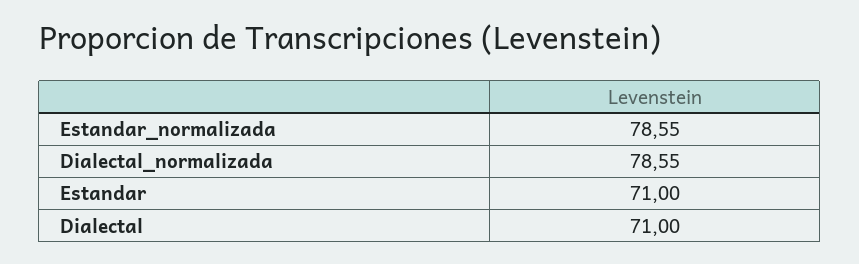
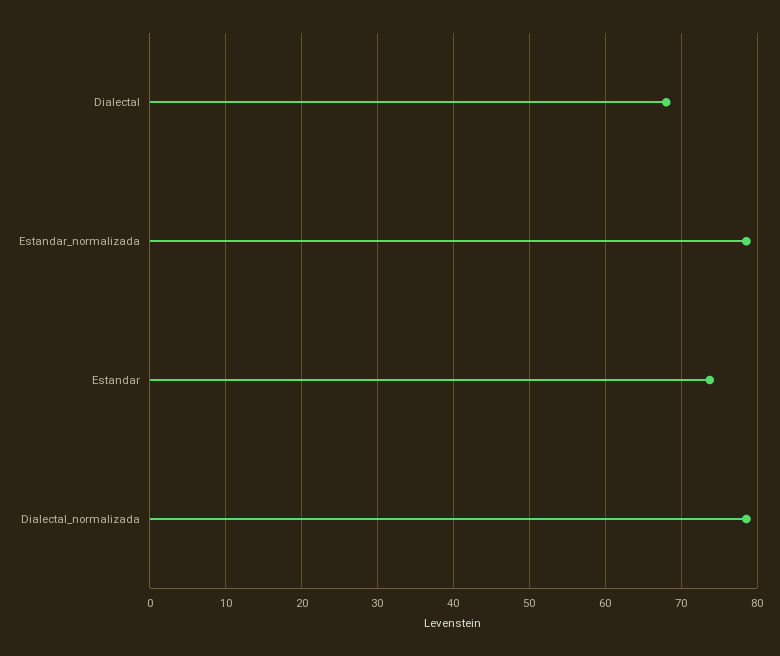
Estandar: 71 -> 74
Dialectal: 71 -> 68

